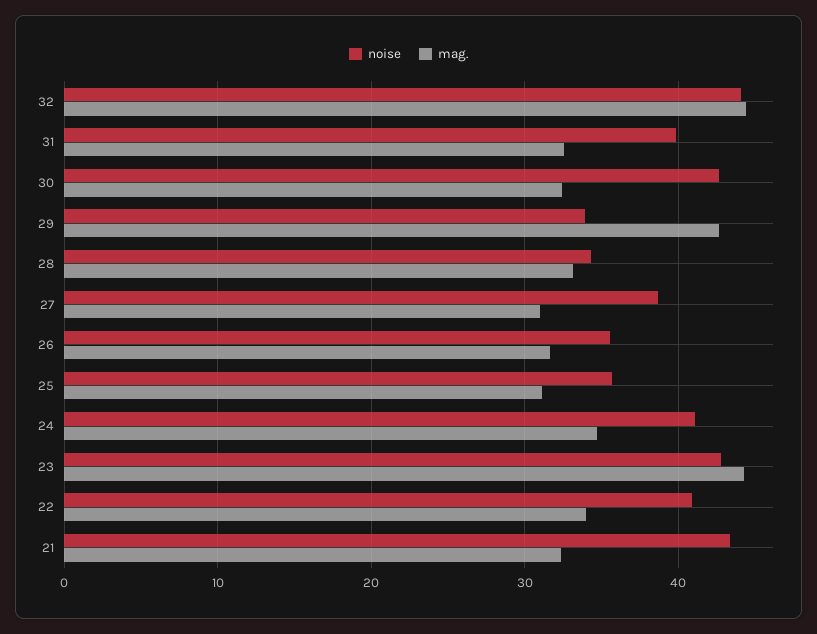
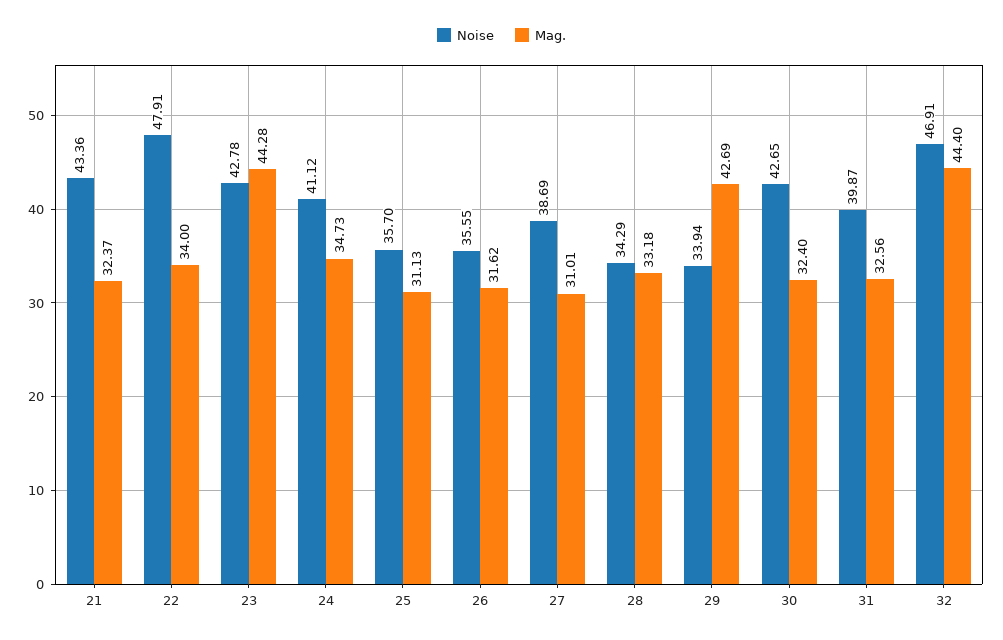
noise, 32: 44 -> 46.91
noise, 22: 41 -> 47.91

